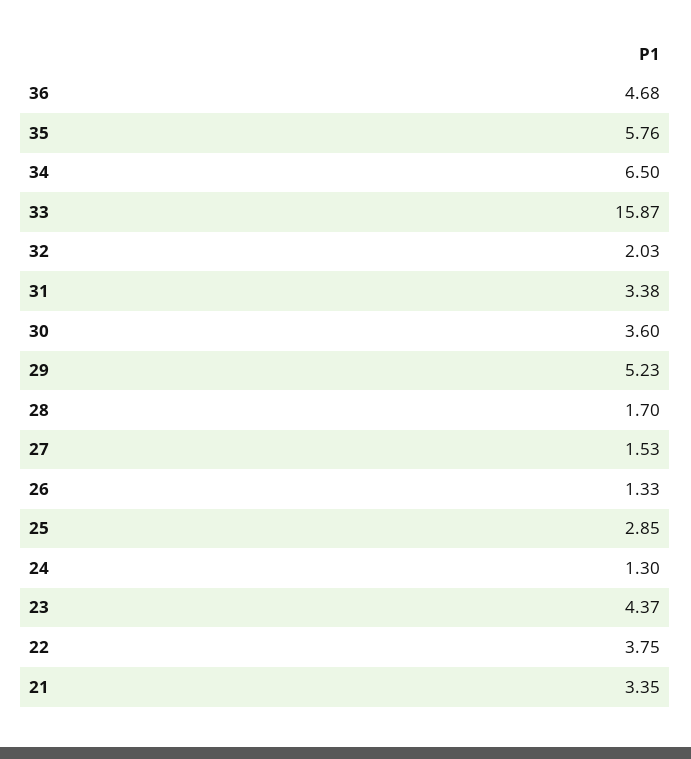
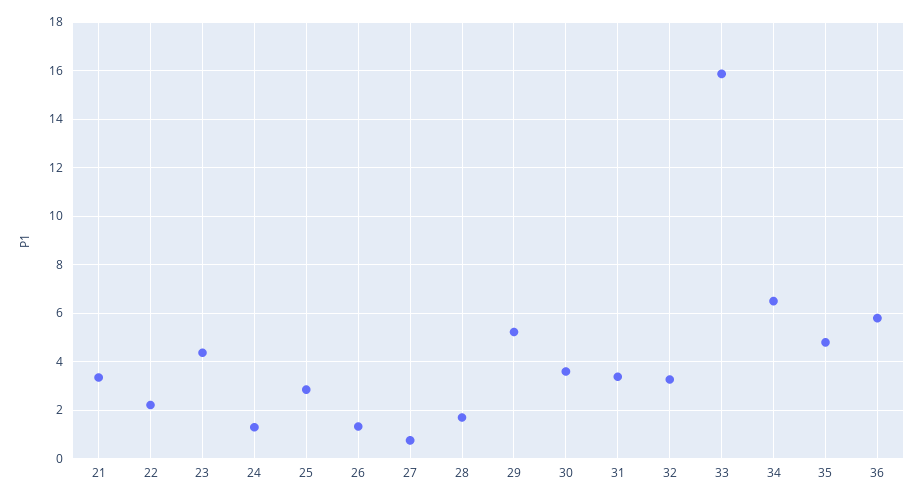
36: 4.68 -> 5.75
35: 5.76 -> 4.75
32: 2.03 -> 3.25
27: 1.53 -> 0.75
22: 3.75 -> 2.25

